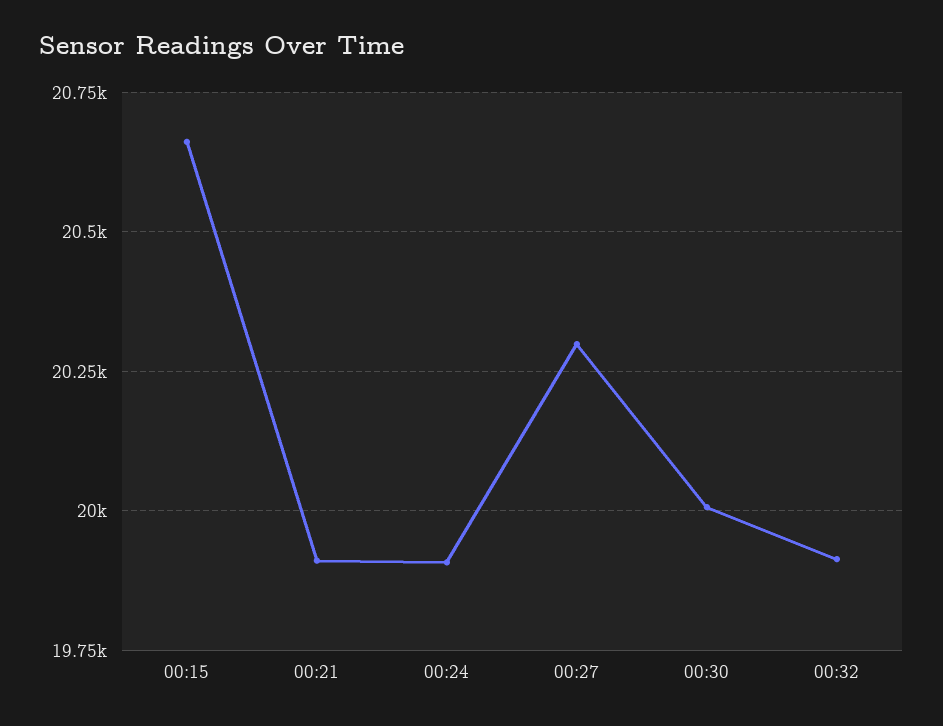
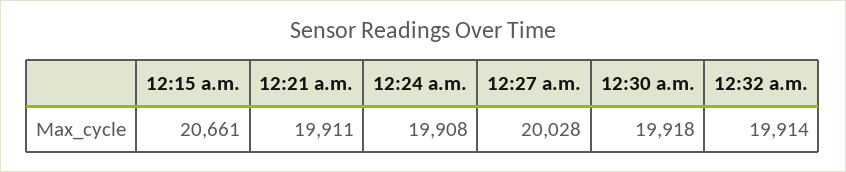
00:27: 20300 -> 20028
00:30: 20000 -> 19918

